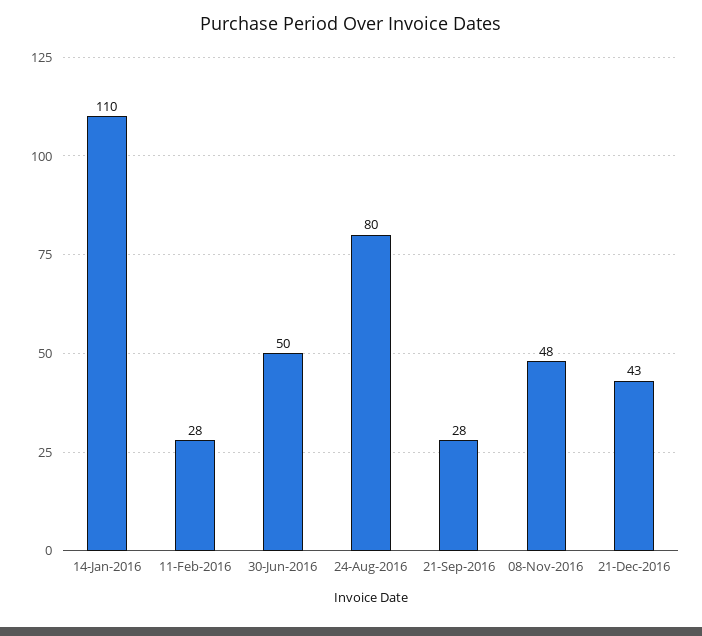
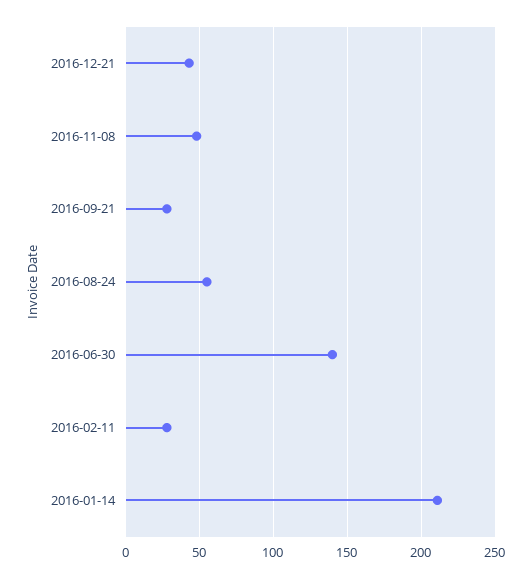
14-Jan-2016: 110 -> 210
30-Jun-2016: 50 -> 140
24-Aug-2016: 80 -> 55

